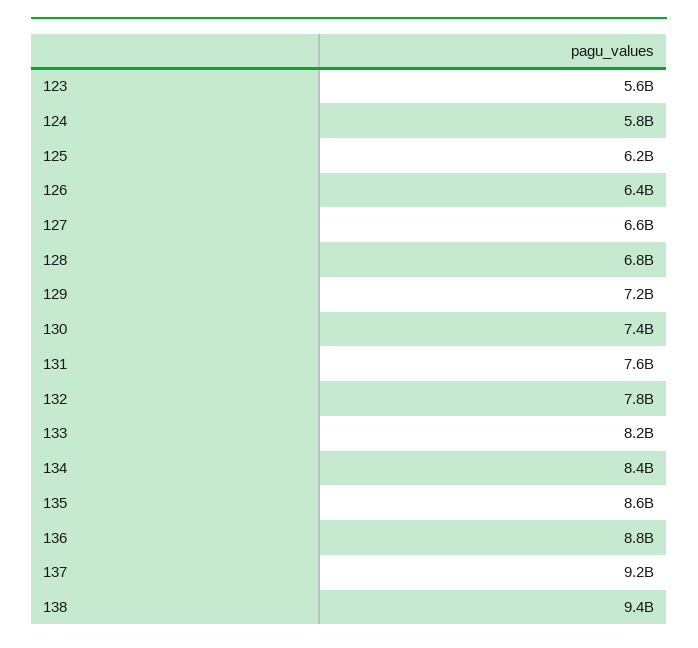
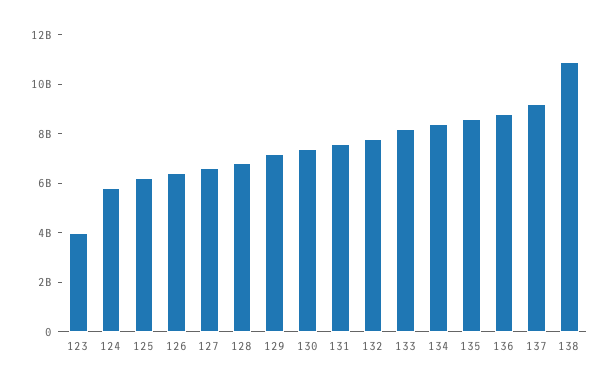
123: 5600000000 -> 4000000000
138: 9400000000 -> 11000000000

